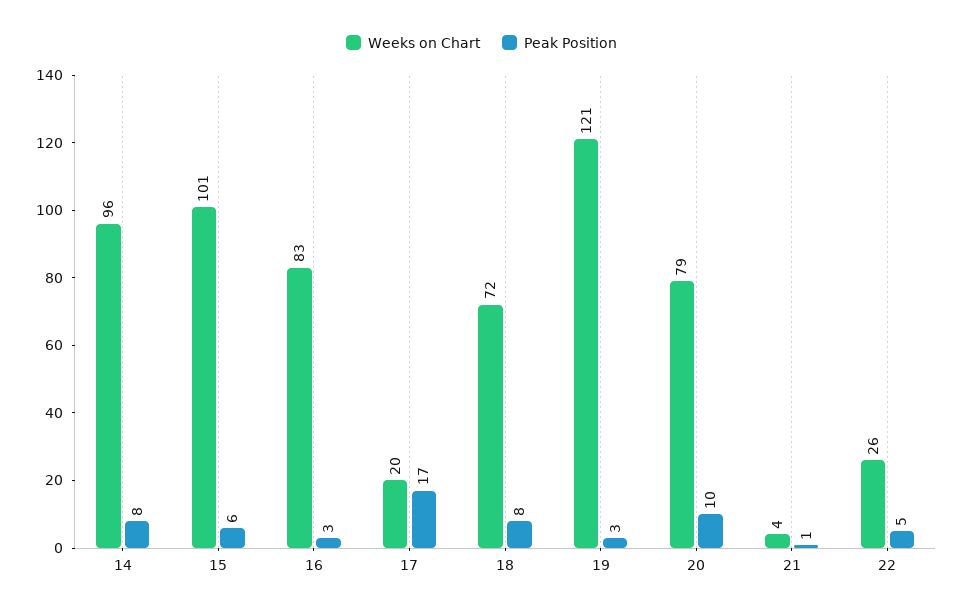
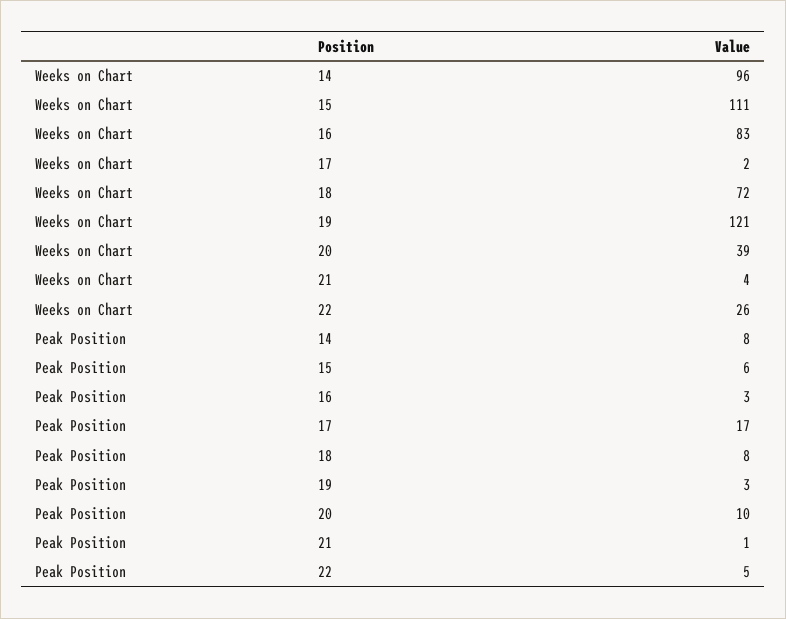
Weeks on Chart, 15: 101 -> 111
Weeks on Chart, 17: 20 -> 2
Weeks on Chart, 20: 79 -> 39

